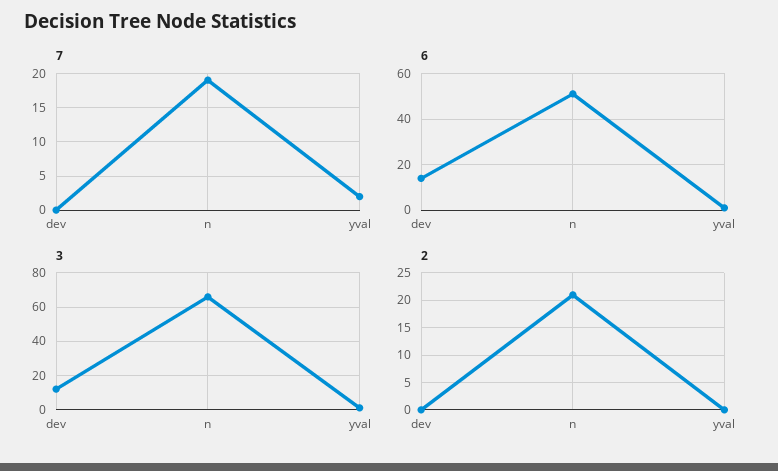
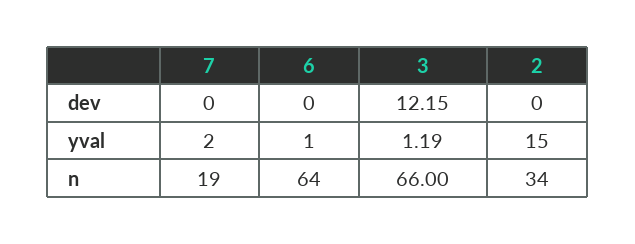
6, dev: 15 -> 0
6, n: 50 -> 64
2, n: 20 -> 34
2, yval: 0 -> 15

